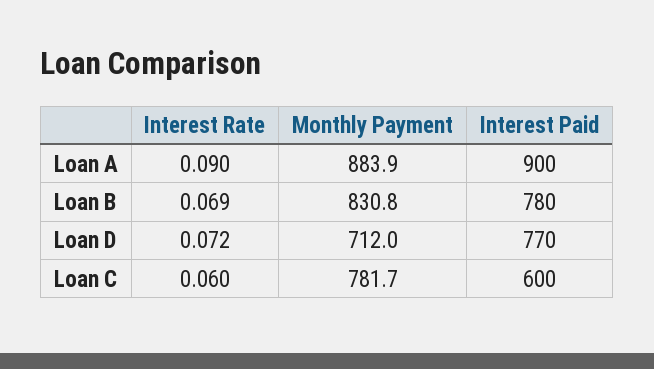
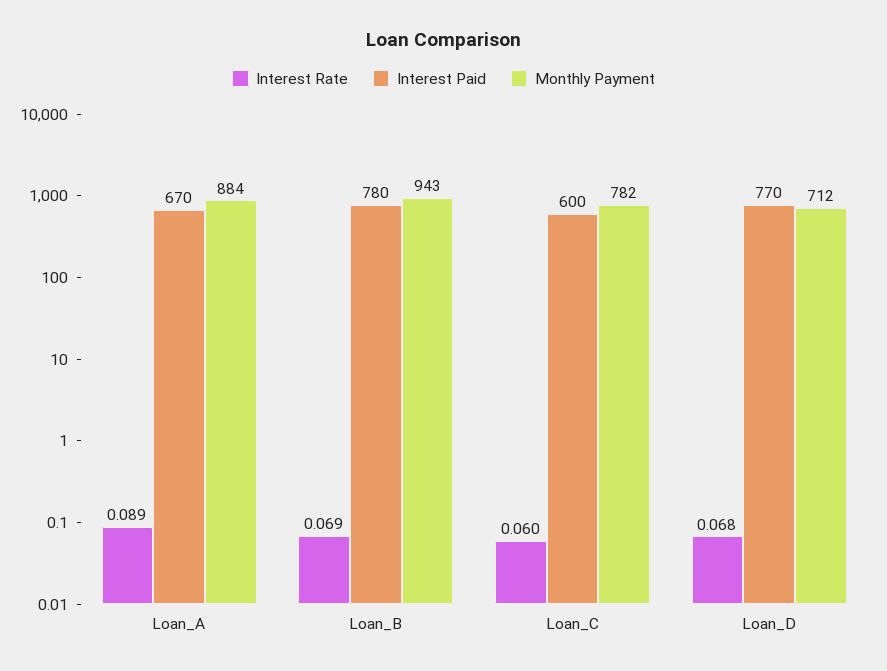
Interest Rate, Loan A: 0.09 -> 0.089
Interest Paid, Loan A: 900 -> 670
Monthly Payment, Loan B: 830.8 -> 943
Interest Rate, Loan D: 0.072 -> 0.068

